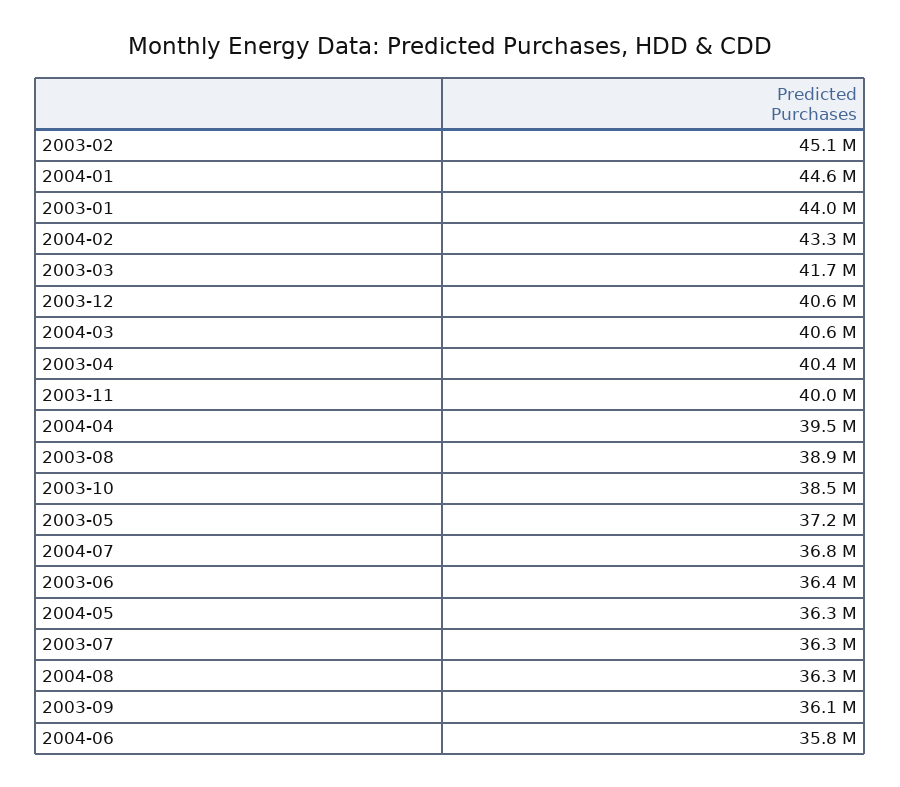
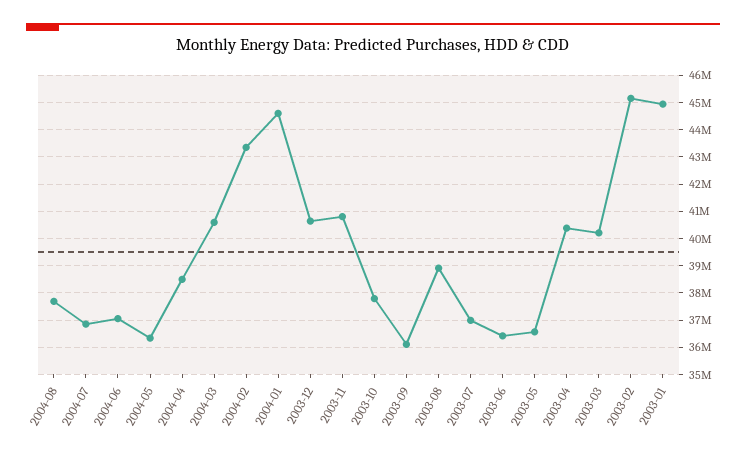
2003-01: 44000000 -> 45000000
2003-03: 41700000 -> 40250000
2003-11: 40000000 -> 40750000
2004-04: 39500000 -> 38500000
2003-10: 38500000 -> 37750000
2003-05: 37200000 -> 36500000
2003-07: 36300000 -> 37000000
2004-08: 36300000 -> 37750000
2004-06: 35800000 -> 37000000

